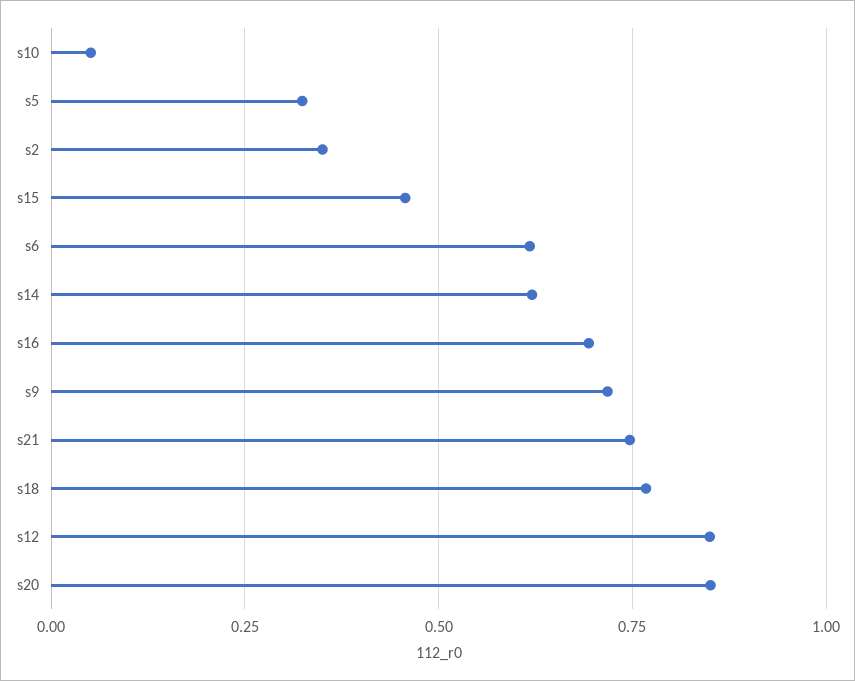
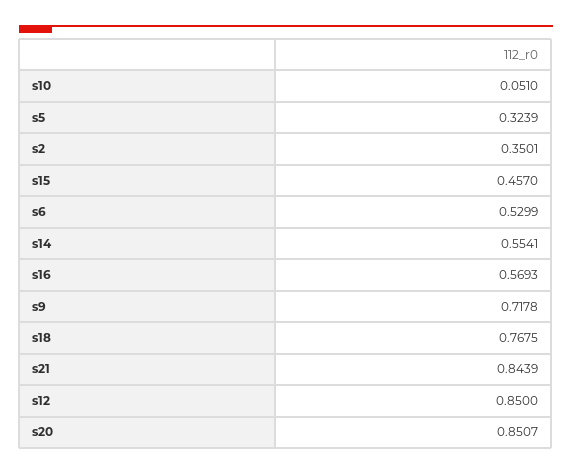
s6: 0.625 -> 0.5299
s14: 0.625 -> 0.5541
s16: 0.7 -> 0.5693
s21: 0.75 -> 0.8439

